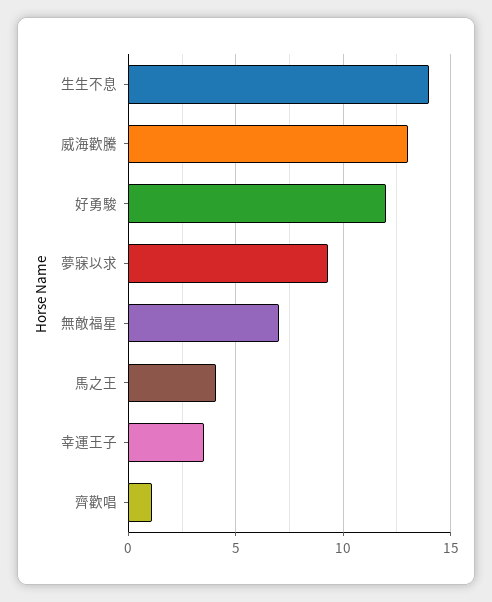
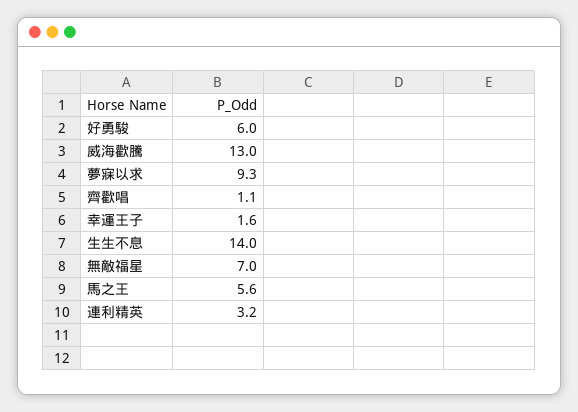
好勇駿: 12 -> 6
馬之王: 4 -> 5.6
幸運王子: 3.5 -> 1.6
連利精英: none -> 3.2

